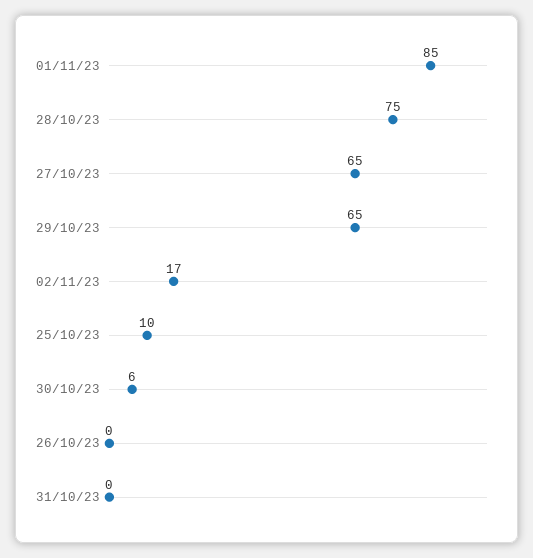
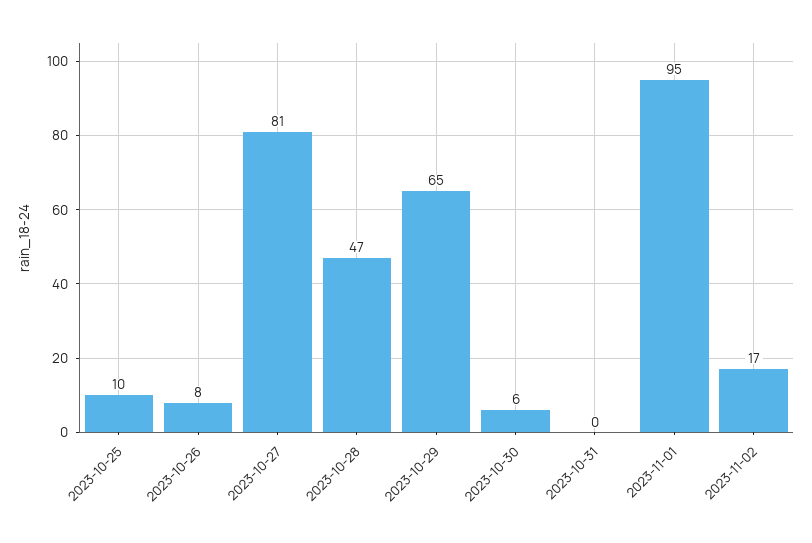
01/11/23: 85 -> 95
28/10/23: 75 -> 47
27/10/23: 65 -> 81
26/10/23: 0 -> 8

